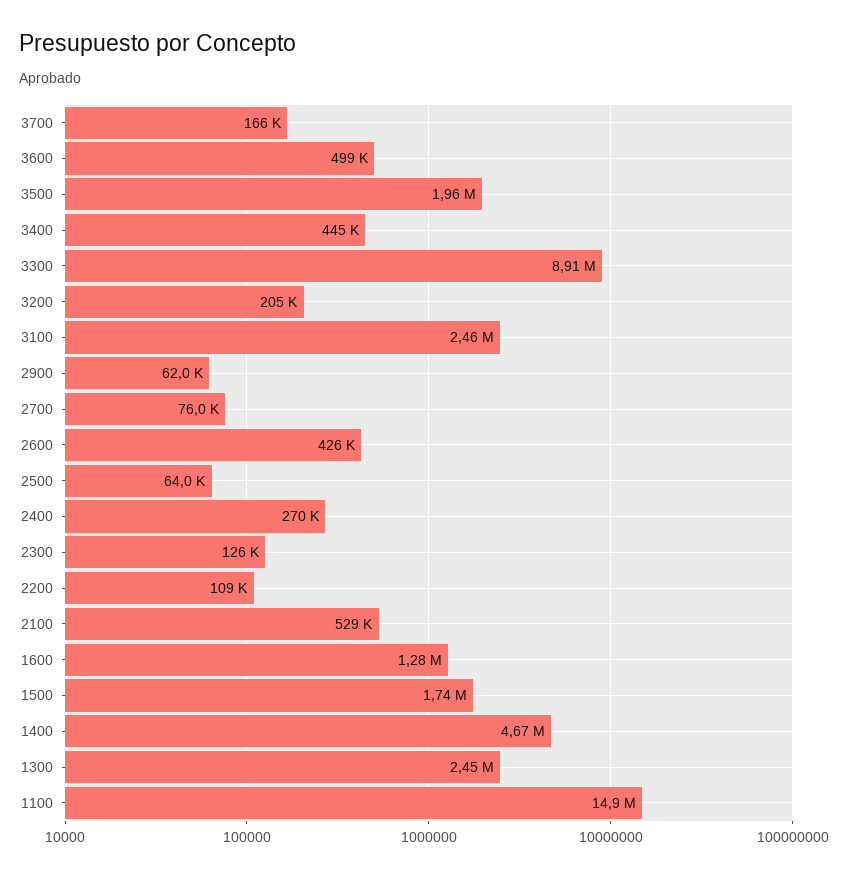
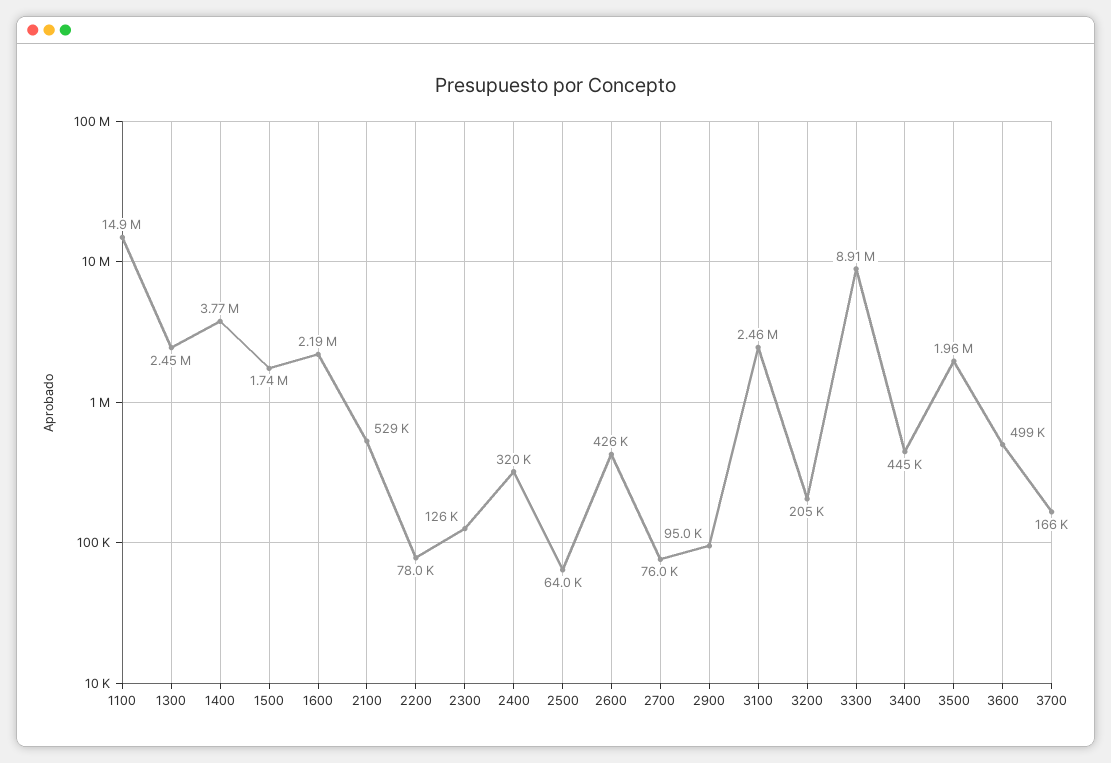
2900: 62000 -> 95000
2400: 270000 -> 320000
2200: 109000 -> 78000
1600: 1280000 -> 2190000
1400: 4670000 -> 3770000

